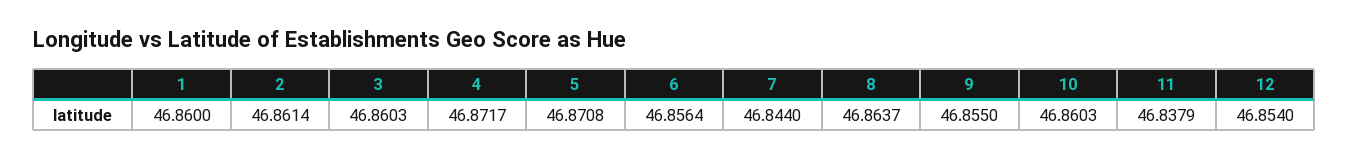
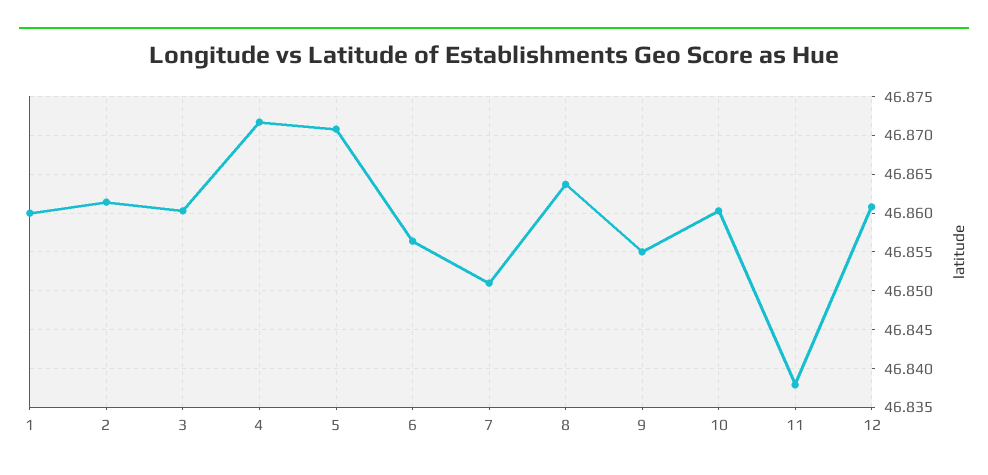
7: 46.844 -> 46.851
12: 46.854 -> 46.861

